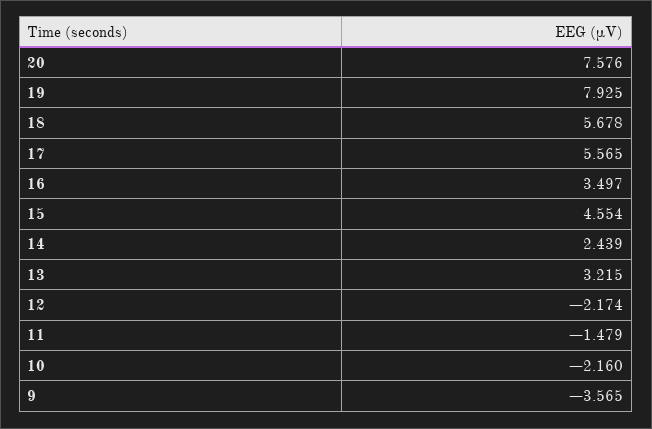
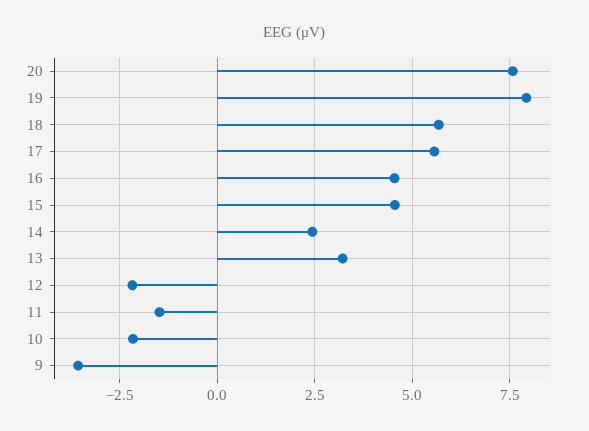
16: 3.497 -> 4.5

